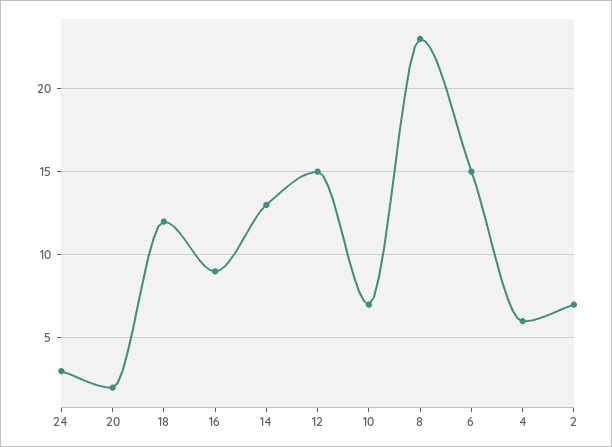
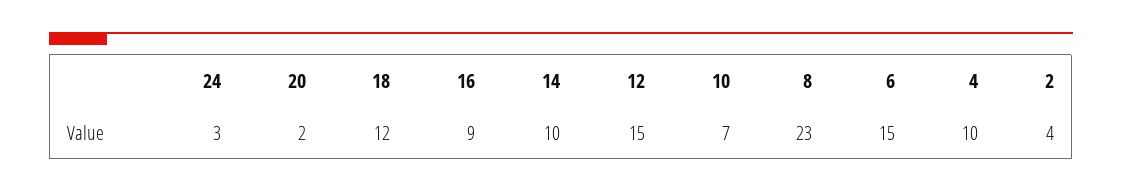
14: 13 -> 10
4: 6 -> 10
2: 7 -> 4

